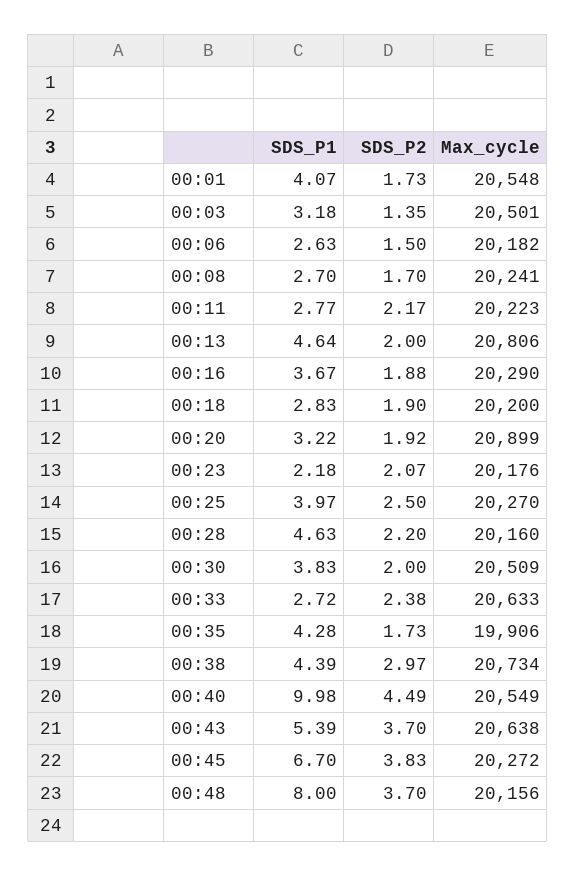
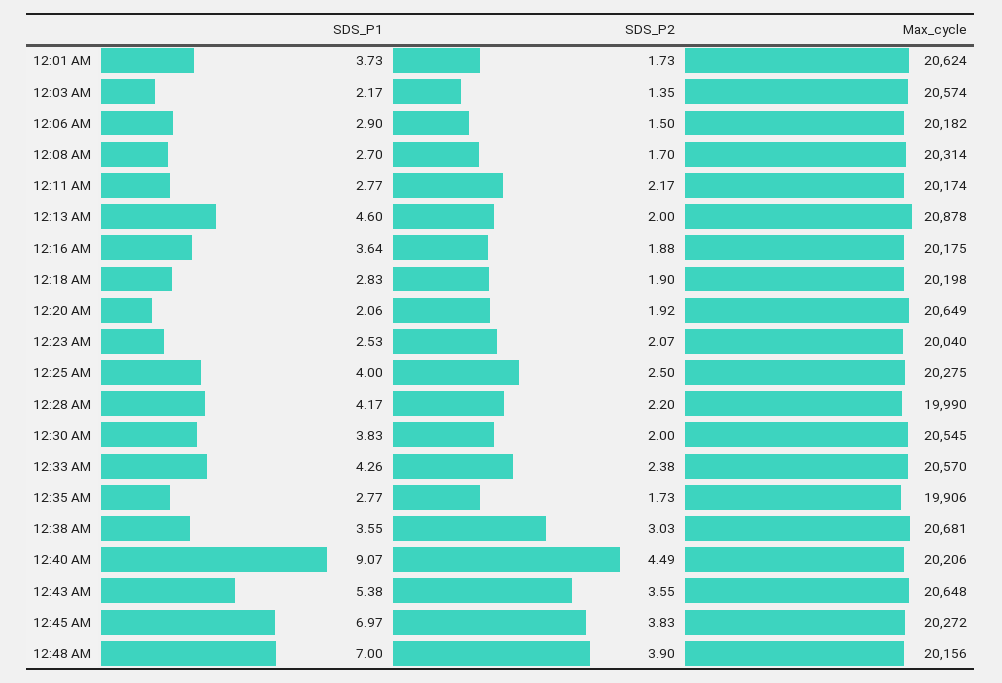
SDS_P1, 00:01: 4.07 -> 3.73
Max_cycle, 00:01: 20548 -> 20624
SDS_P1, 00:03: 3.18 -> 2.17
Max_cycle, 00:03: 20501 -> 20574
SDS_P1, 00:06: 2.63 -> 2.9
Max_cycle, 00:08: 20241 -> 20314
Max_cycle, 00:11: 20223 -> 20174
SDS_P1, 00:13: 4.64 -> 4.6
Max_cycle, 00:13: 20806 -> 20878
SDS_P1, 00:16: 3.67 -> 3.64
Max_cycle, 00:16: 20290 -> 20175
Max_cycle, 00:18: 20200 -> 20198
SDS_P1, 00:20: 3.22 -> 2.06
Max_cycle, 00:20: 20899 -> 20649
SDS_P1, 00:23: 2.18 -> 2.53
Max_cycle, 00:23: 20176 -> 20040
SDS_P1, 00:25: 3.97 -> 4
Max_cycle, 00:25: 20270 -> 20275
SDS_P1, 00:28: 4.63 -> 4.17
Max_cycle, 00:28: 20160 -> 19990
Max_cycle, 00:30: 20509 -> 20545
SDS_P1, 00:33: 2.72 -> 4.26
Max_cycle, 00:33: 20633 -> 20570
SDS_P1, 00:35: 4.28 -> 2.77
SDS_P1, 00:38: 4.39 -> 3.55
SDS_P2, 00:38: 2.97 -> 3.03
Max_cycle, 00:38: 20734 -> 20681
SDS_P1, 00:40: 9.98 -> 9.07
Max_cycle, 00:40: 20549 -> 20206
SDS_P1, 00:43: 5.39 -> 5.38
SDS_P2, 00:43: 3.7 -> 3.55
Max_cycle, 00:43: 20638 -> 20648
SDS_P1, 00:45: 6.7 -> 6.97
SDS_P1, 00:48: 8 -> 7
SDS_P2, 00:48: 3.7 -> 3.9

